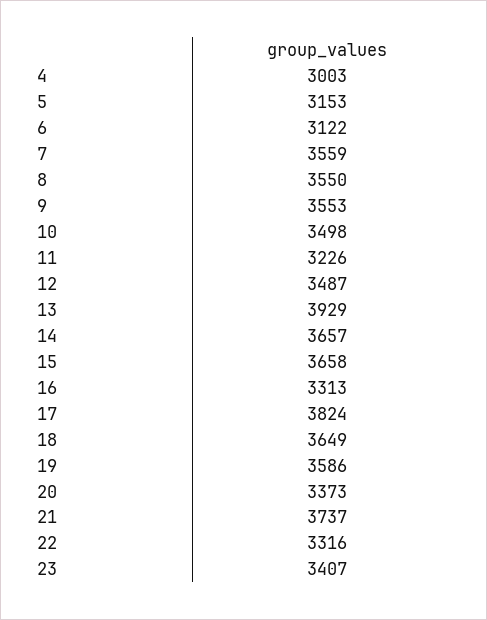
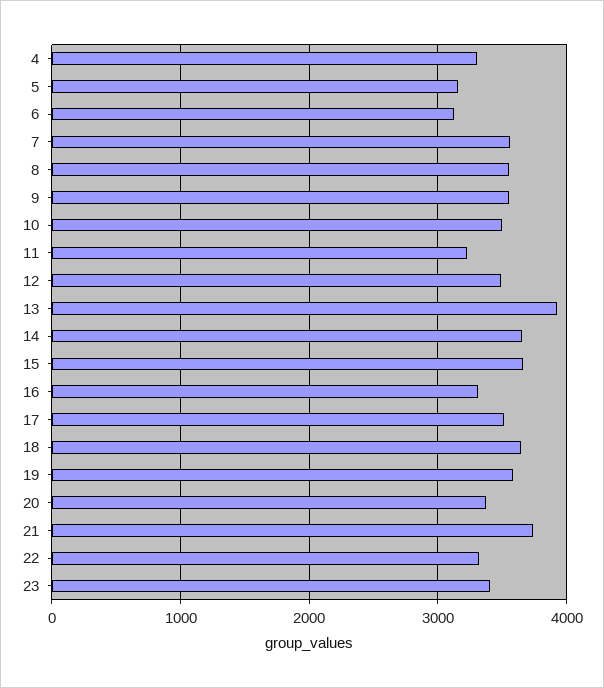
4: 3003 -> 3300
17: 3824 -> 3500

